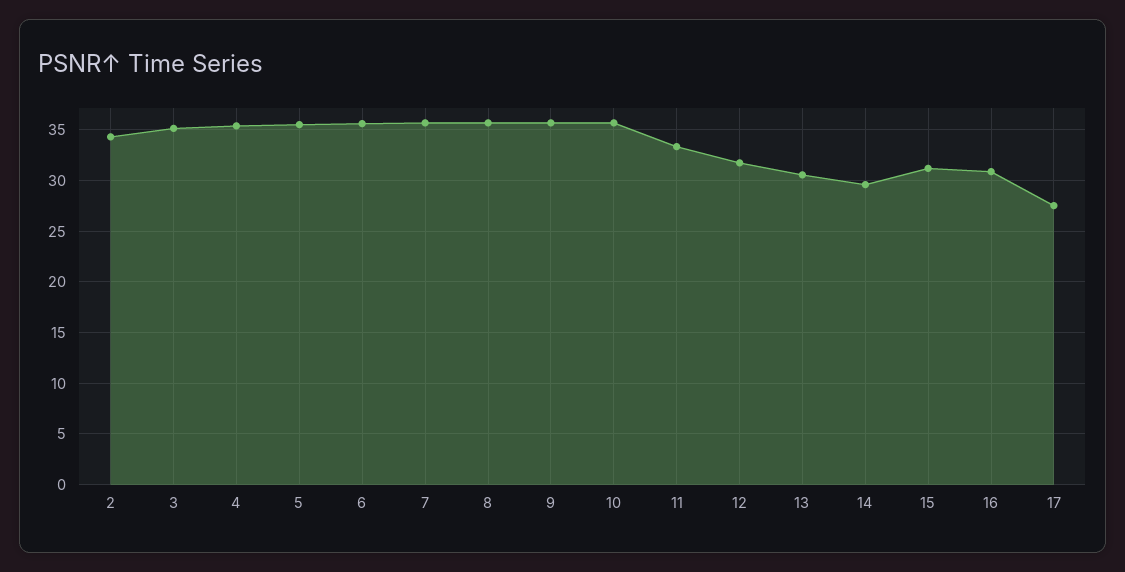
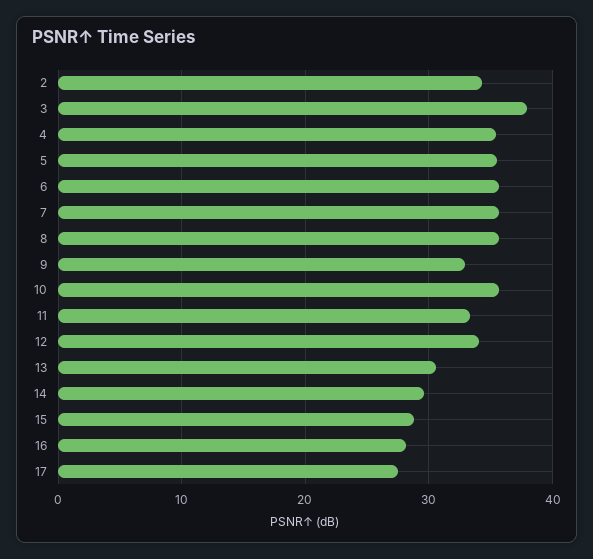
3: 35 -> 38
9: 36 -> 33
12: 32 -> 34
15: 31 -> 29
16: 31 -> 28

